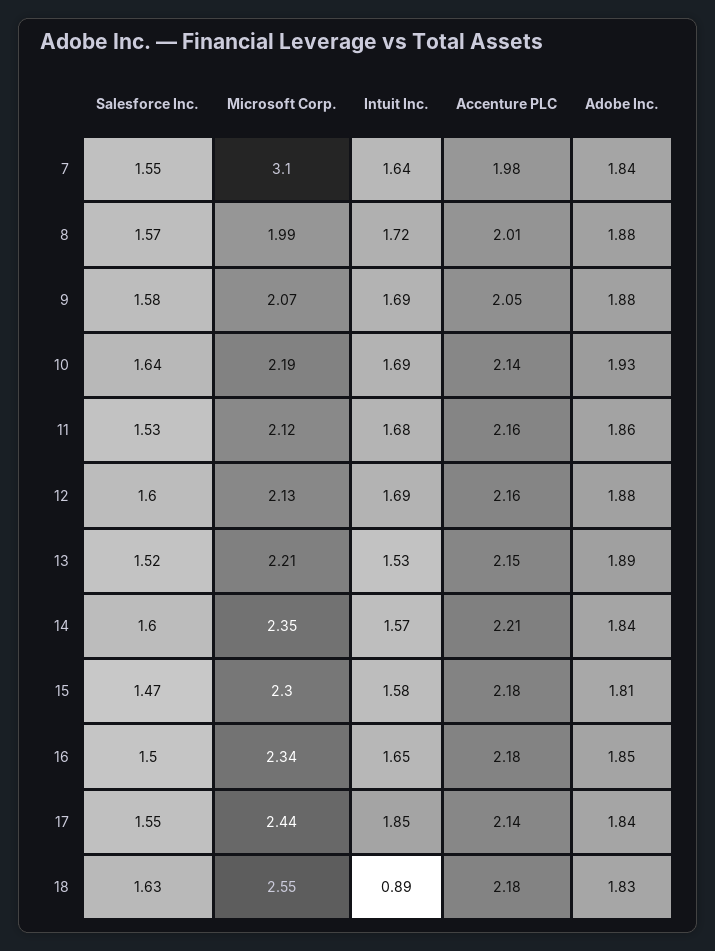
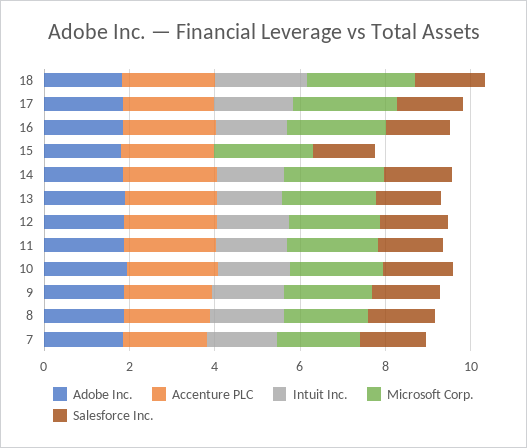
Microsoft Corp., 7: 3.1 -> 2
Intuit Inc., 15: 1.58 -> 0
Intuit Inc., 18: 0.89 -> 2

